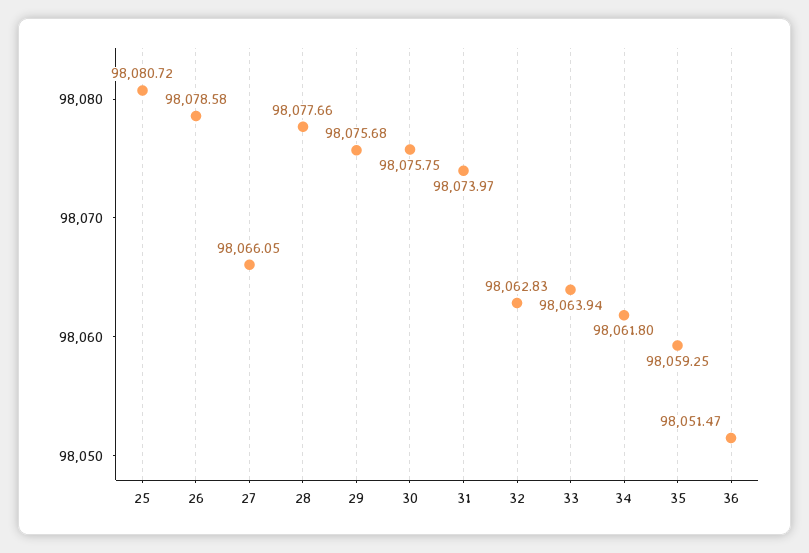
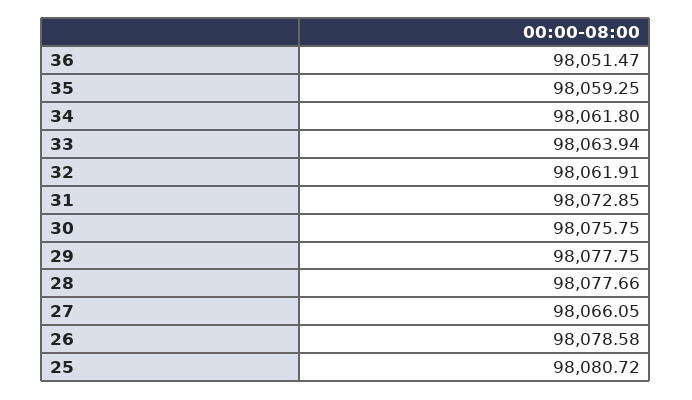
29: 98075.68 -> 98077.75
31: 98073.97 -> 98072.85
32: 98062.83 -> 98061.91

